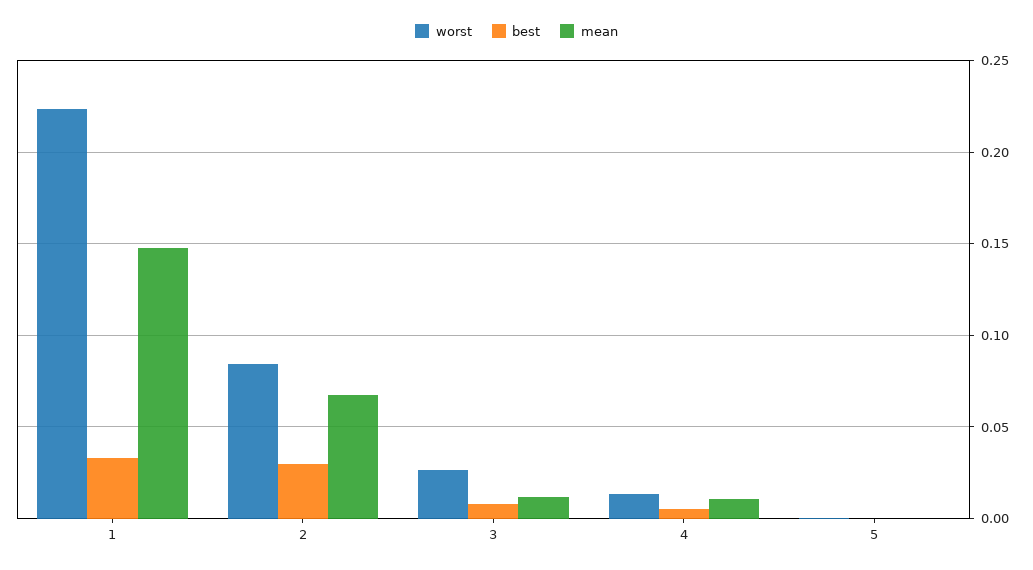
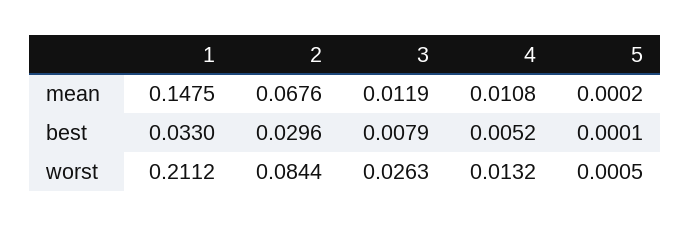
worst, 1: 0.225 -> 0.2112

